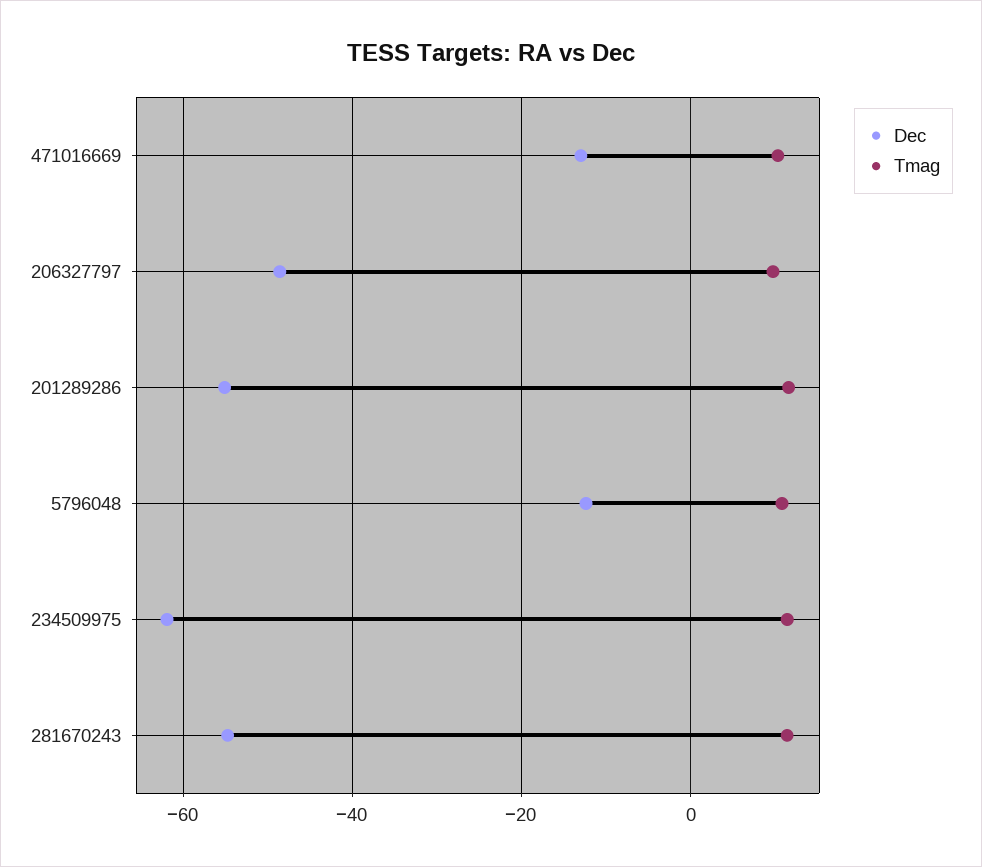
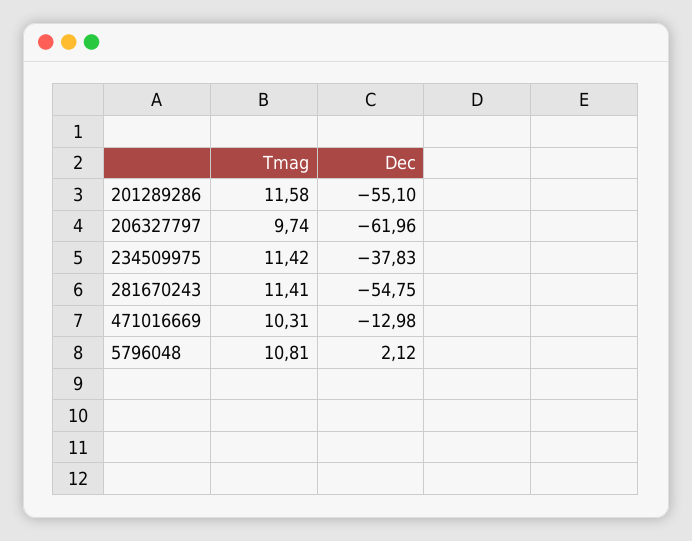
Dec, 206327797: -48 -> -61.96
Dec, 5796048: -12 -> 2.12
Dec, 234509975: -62 -> -37.83

